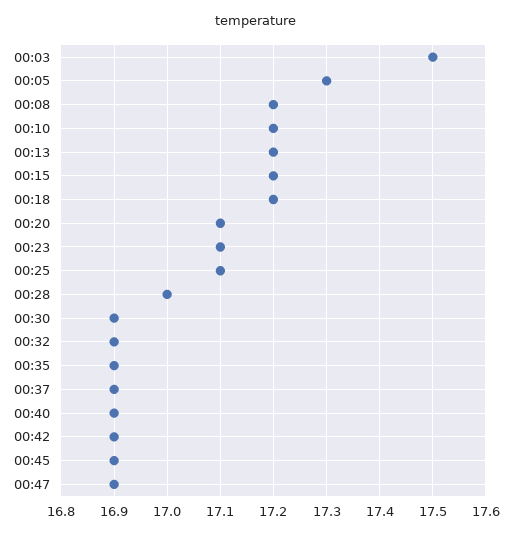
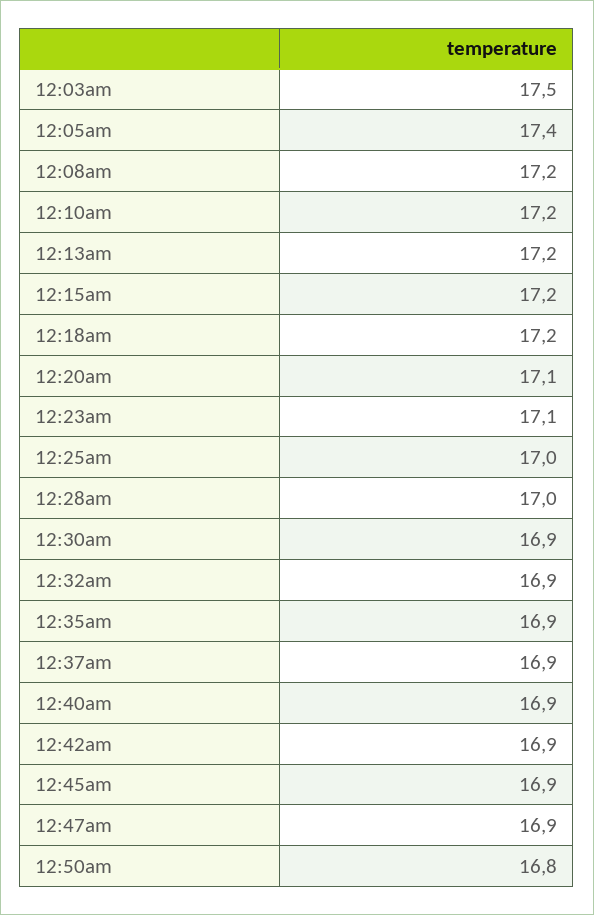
00:05: 17.3 -> 17.4
00:25: 17.1 -> 17
12:50am: none -> 16.8

